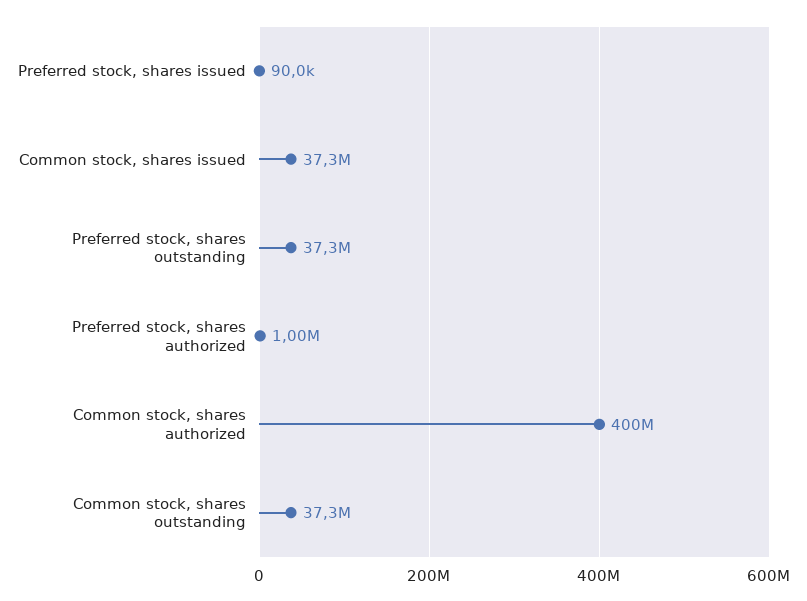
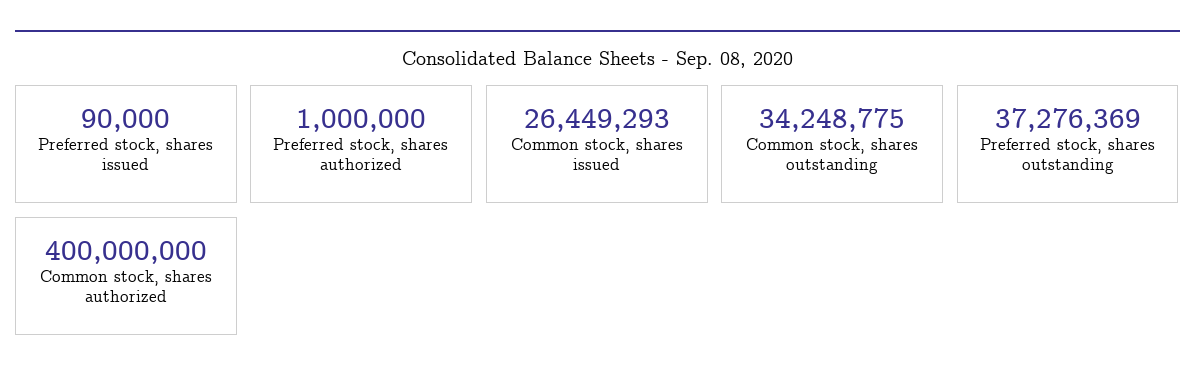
Common stock, shares issued: 37300000 -> 26449293
Common stock, shares outstanding: 37300000 -> 34248775

